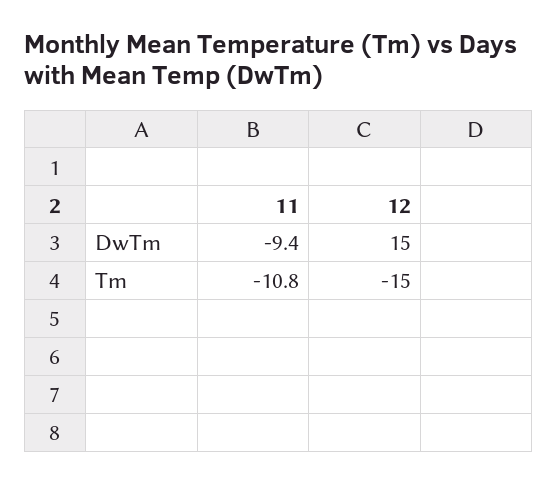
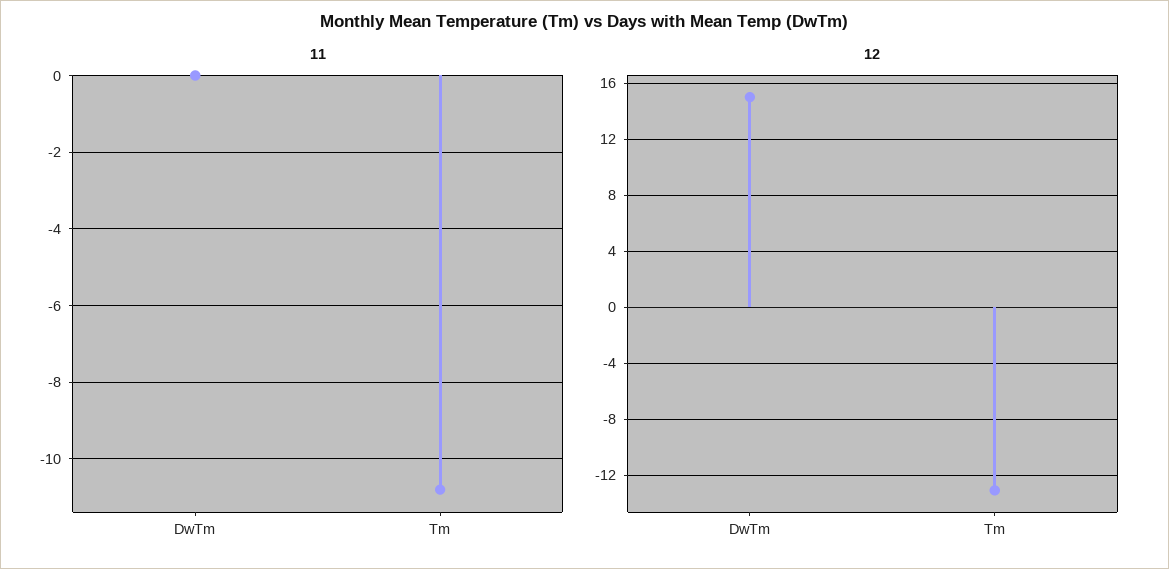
11, DwTm: -9.4 -> 0
12, Tm: -15 -> -13

